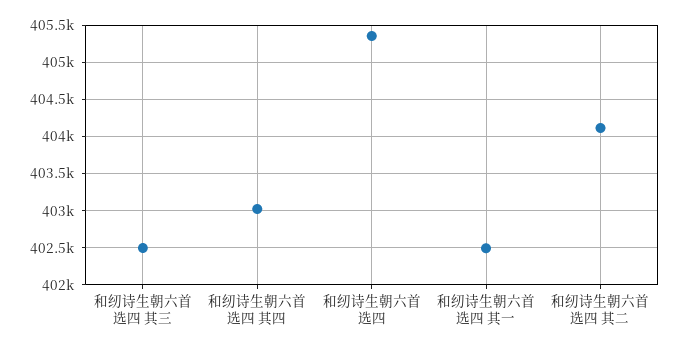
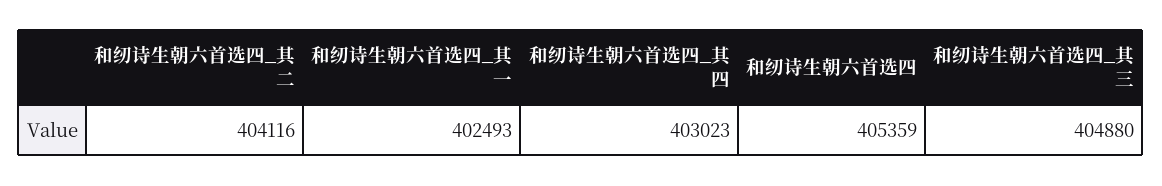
和纫诗生朝六首选四 其三: 402500 -> 404880

